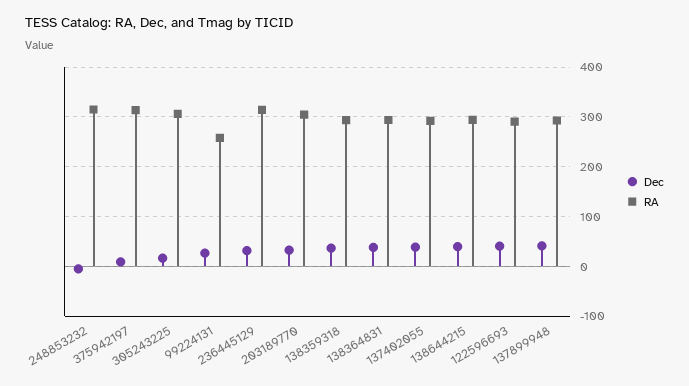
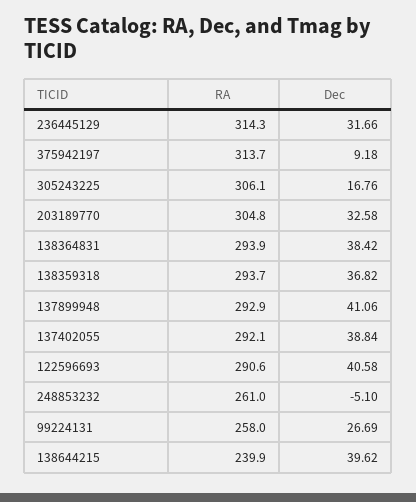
RA, 248853232: 320 -> 261
RA, 138644215: 300 -> 239.9

